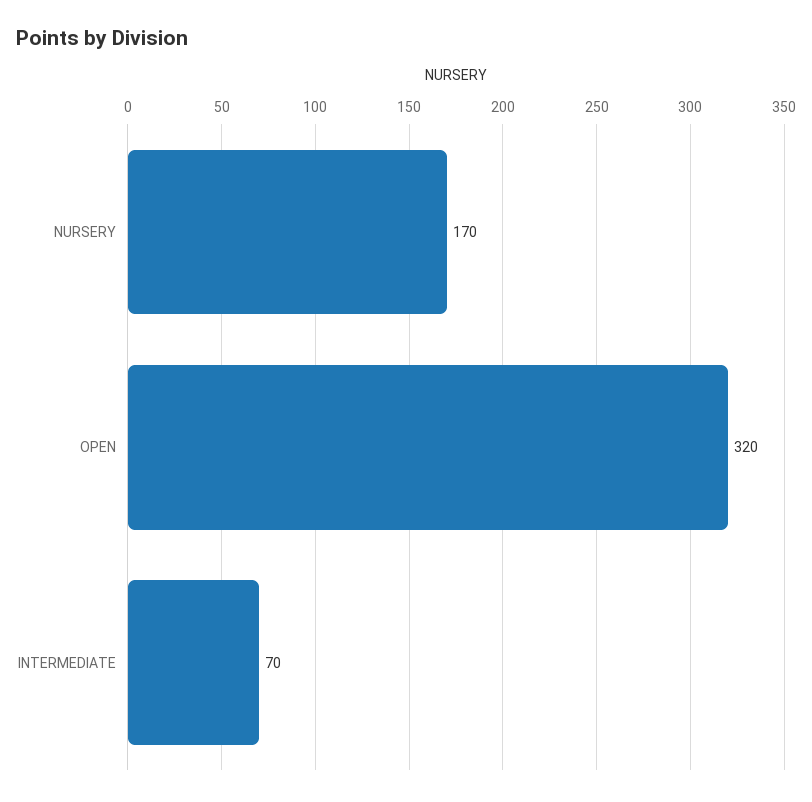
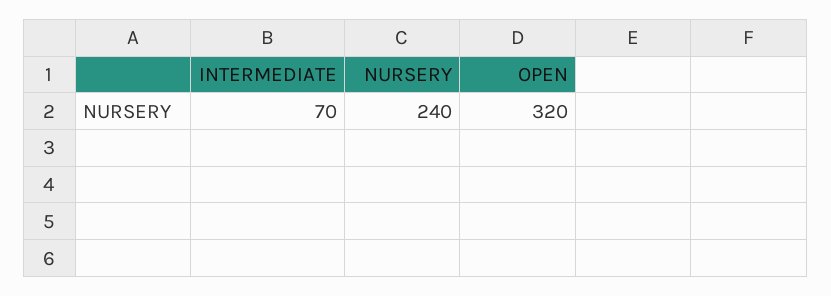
NURSERY: 170 -> 240

